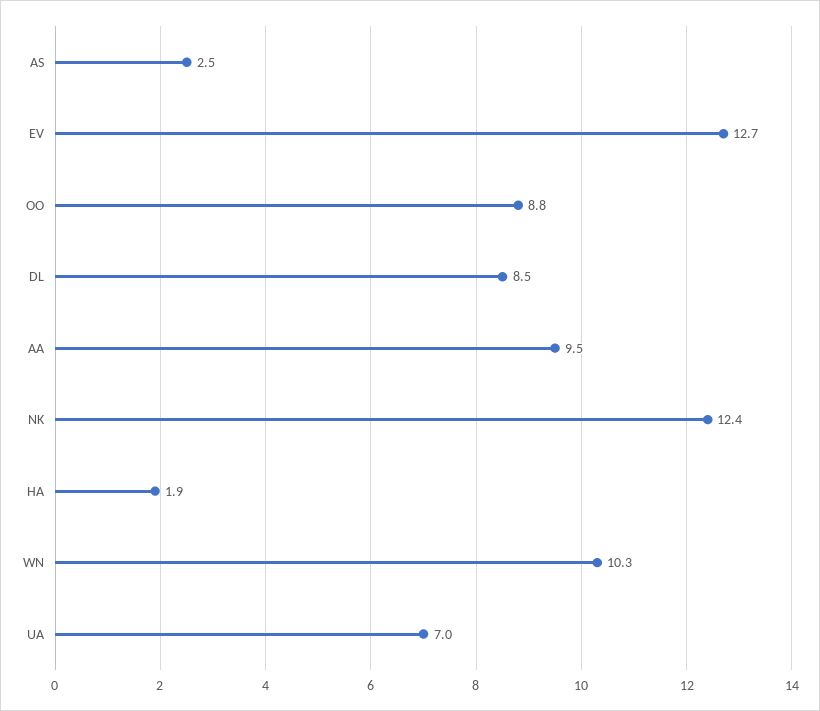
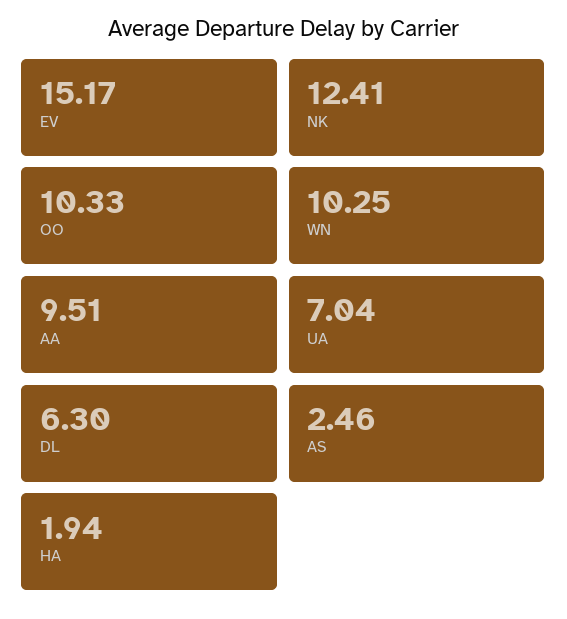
EV: 12.7 -> 15.17
OO: 8.8 -> 10.33
DL: 8.5 -> 6.3

